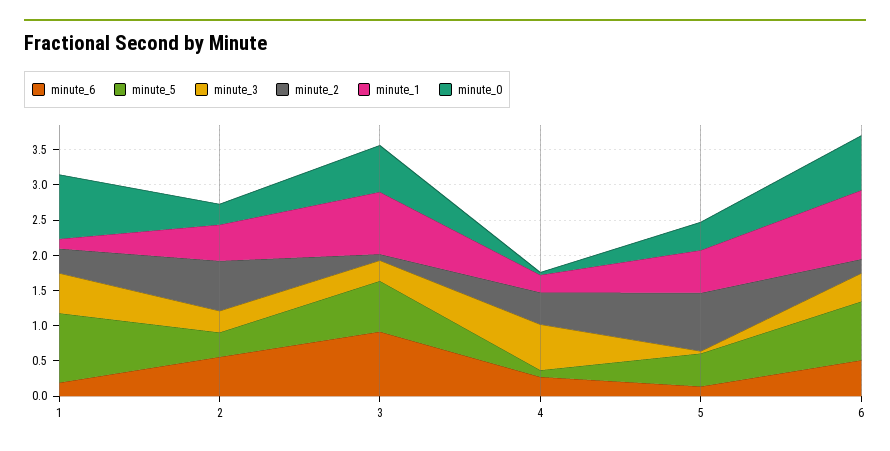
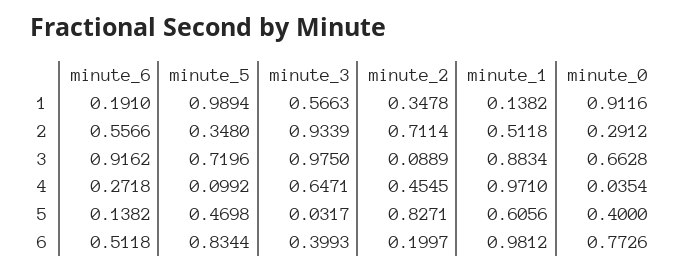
minute_3, 2: 0.25 -> 0.9339
minute_3, 3: 0.25 -> 0.975
minute_1, 4: 0.25 -> 0.971

